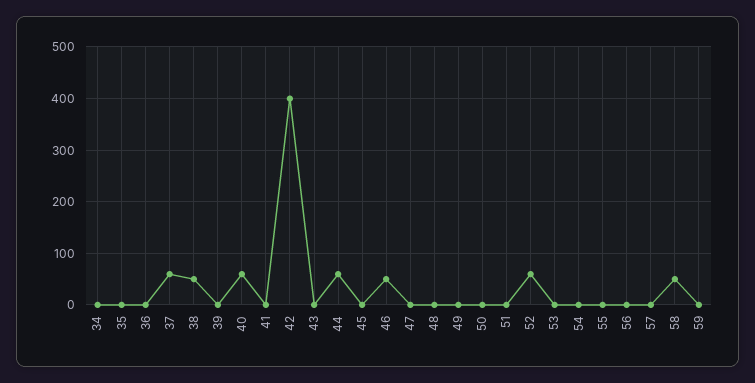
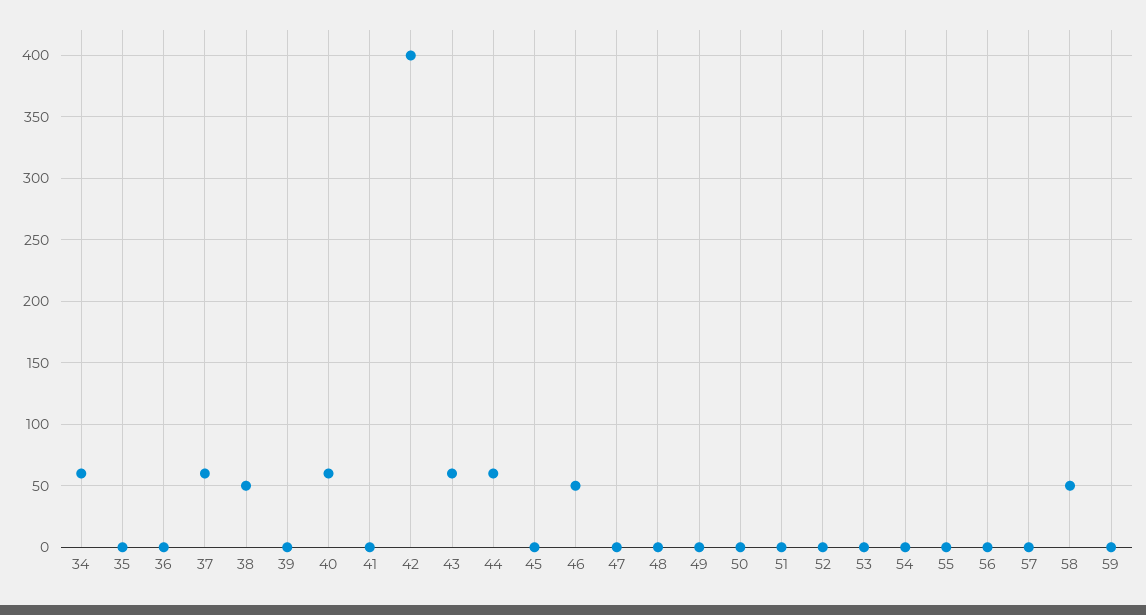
34: 0 -> 60
43: 0 -> 60
52: 60 -> 0

